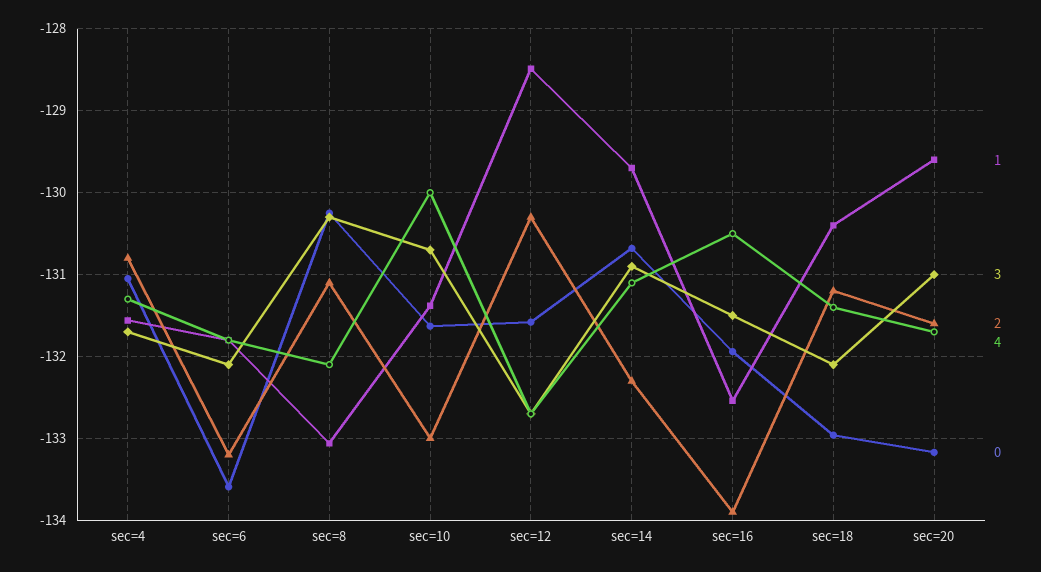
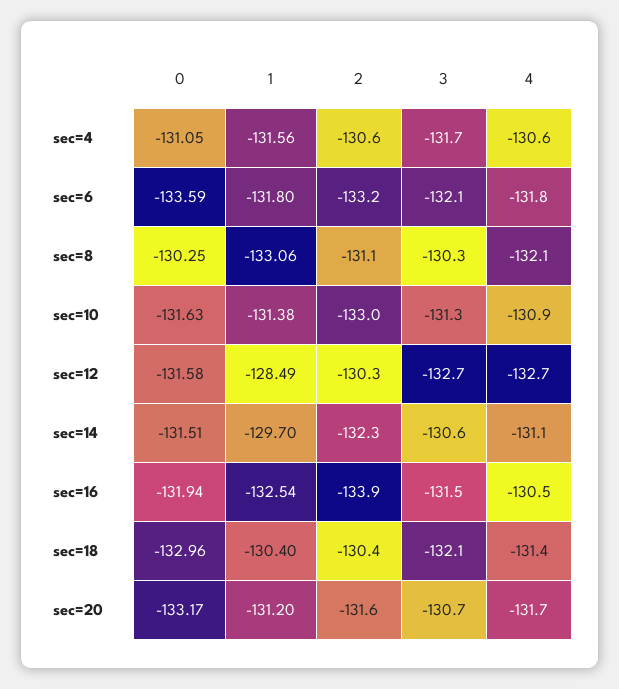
2, sec=4: -130.8 -> -130.6
4, sec=4: -131.3 -> -130.6
3, sec=10: -130.7 -> -131.3
4, sec=10: -130 -> -130.9
3, sec=14: -130.9 -> -130.6
0, sec=14: -130.7 -> -131.51
2, sec=18: -131.2 -> -130.4
1, sec=20: -129.6 -> -131.2
3, sec=20: -131 -> -130.7

